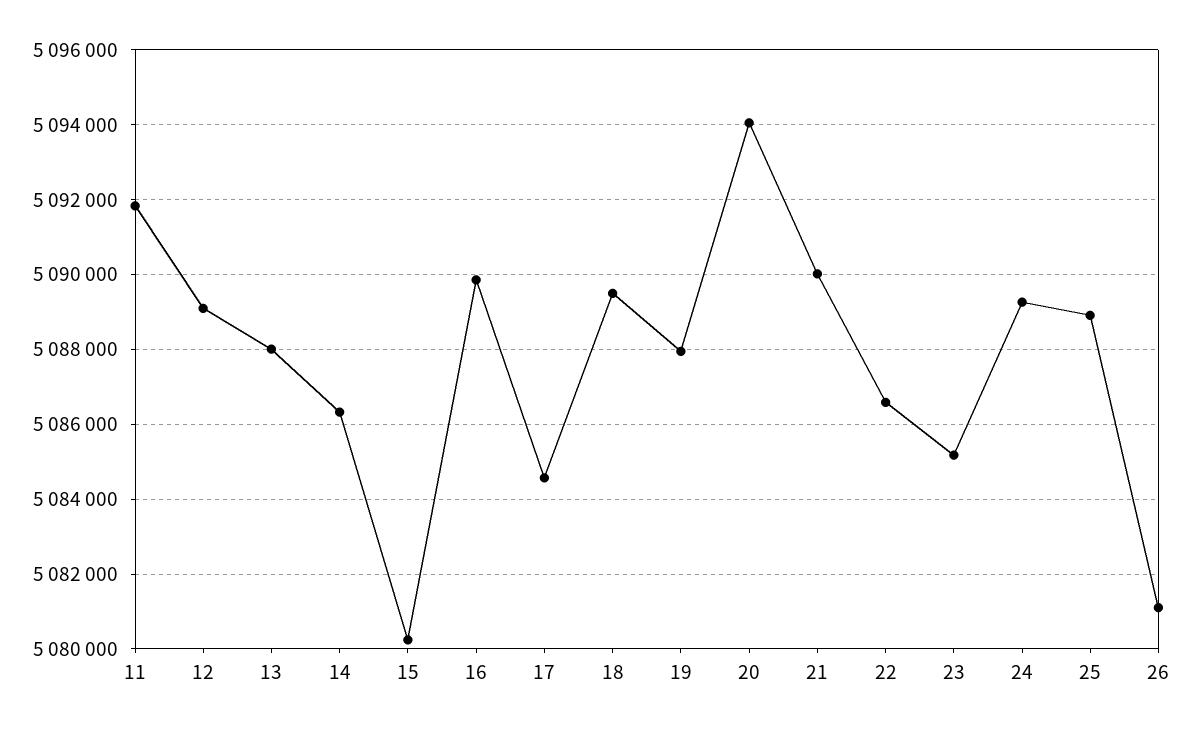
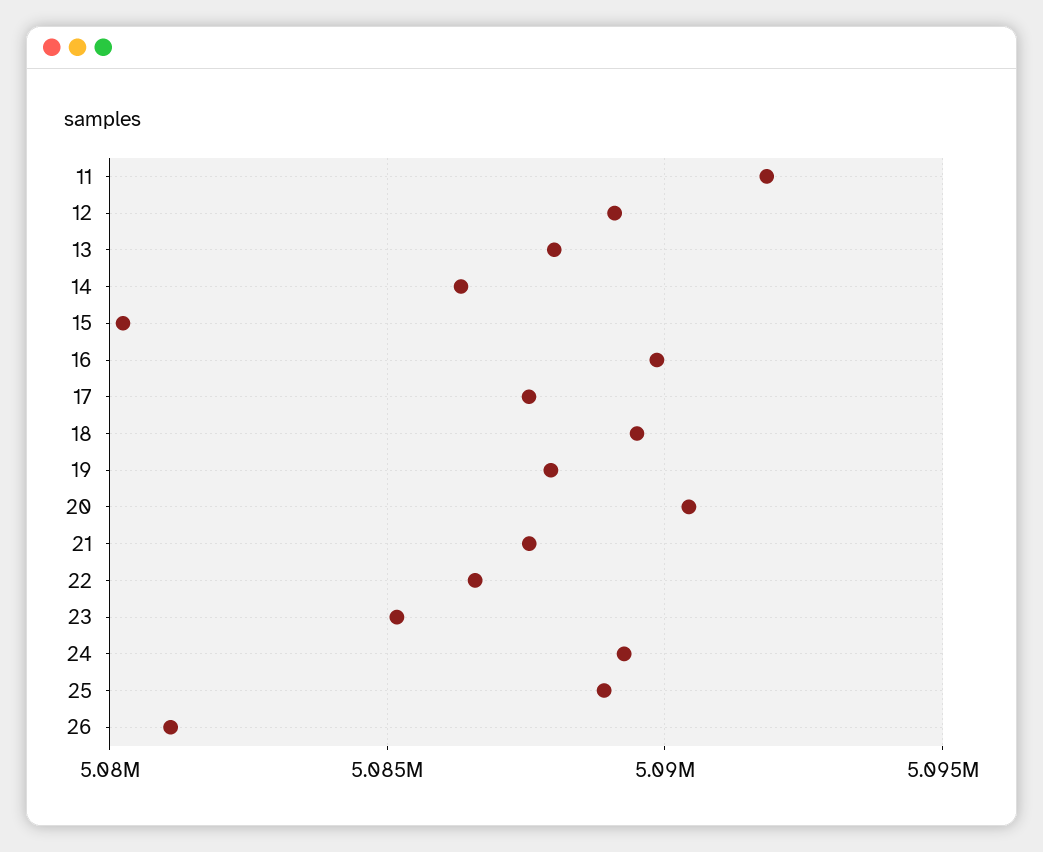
17: 5084600 -> 5087500
20: 5094000 -> 5090500
21: 5090000 -> 5087500

